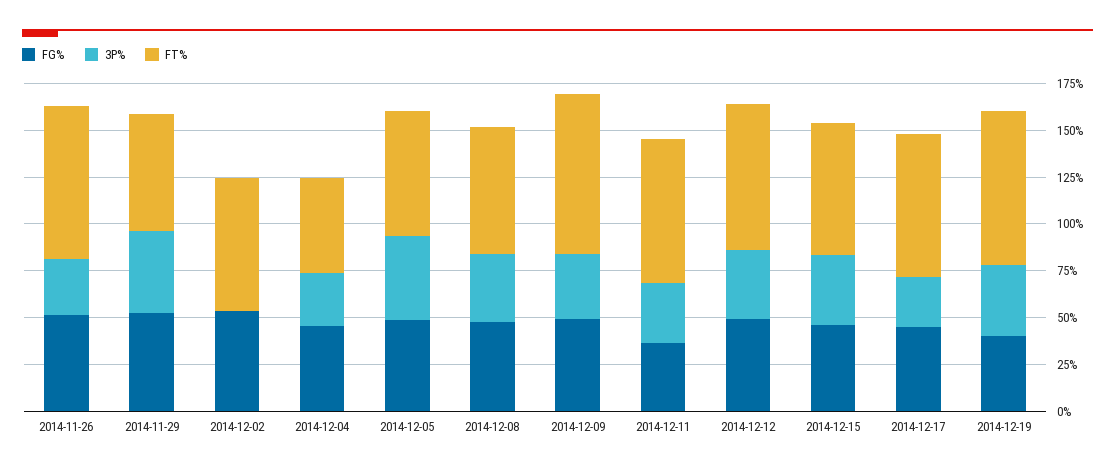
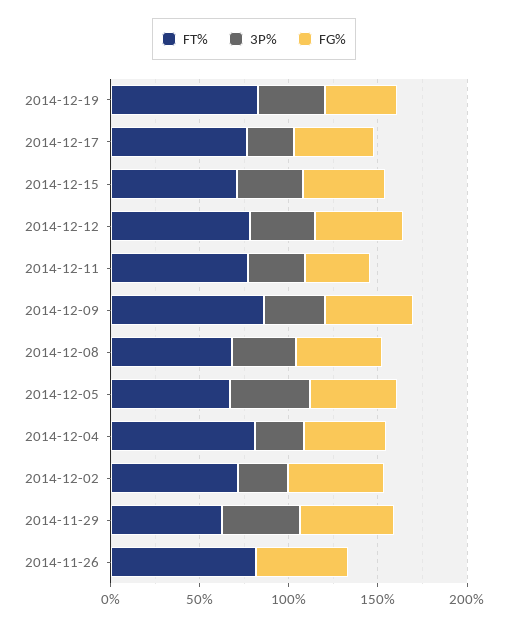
3P%, 2014-11-26: 30 -> 0
3P%, 2014-12-02: 0 -> 30
FT%, 2014-12-04: 50 -> 80

